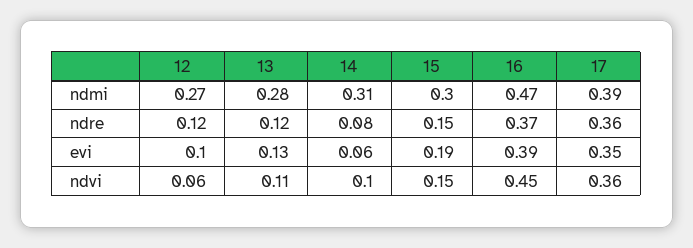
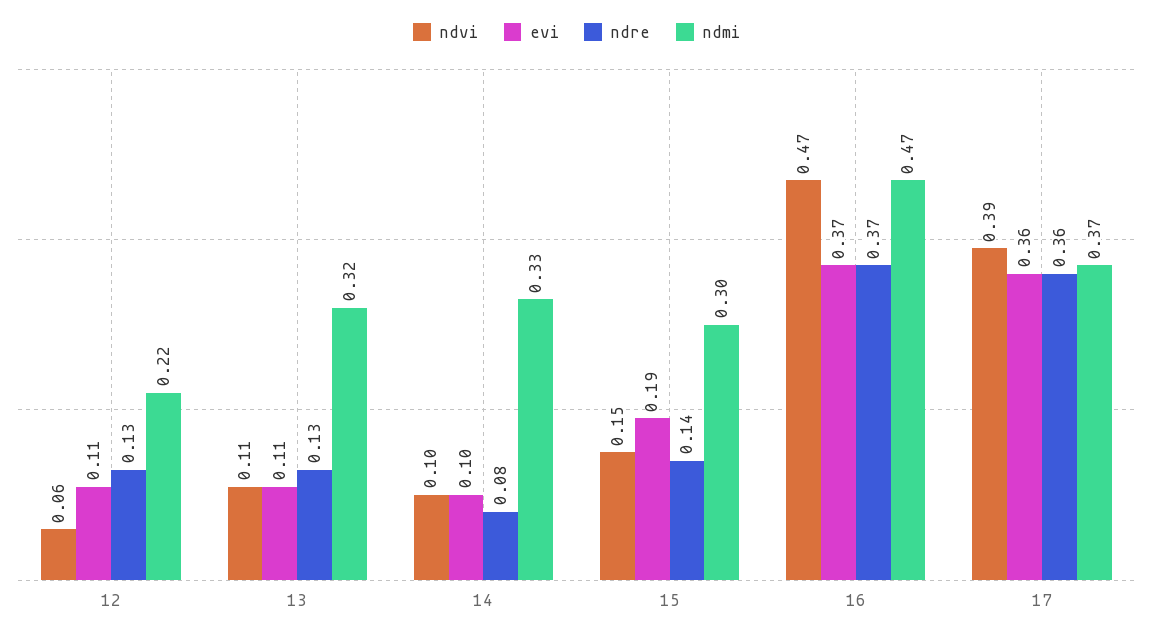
ndmi, 12: 0.27 -> 0.22
ndmi, 13: 0.28 -> 0.32
ndmi, 14: 0.31 -> 0.33
ndmi, 17: 0.39 -> 0.37
ndre, 12: 0.12 -> 0.13
ndre, 13: 0.12 -> 0.13
ndre, 15: 0.15 -> 0.14
evi, 12: 0.1 -> 0.11
evi, 13: 0.13 -> 0.11
evi, 14: 0.06 -> 0.1
evi, 16: 0.39 -> 0.37
evi, 17: 0.35 -> 0.36
ndvi, 16: 0.45 -> 0.47
ndvi, 17: 0.36 -> 0.39

